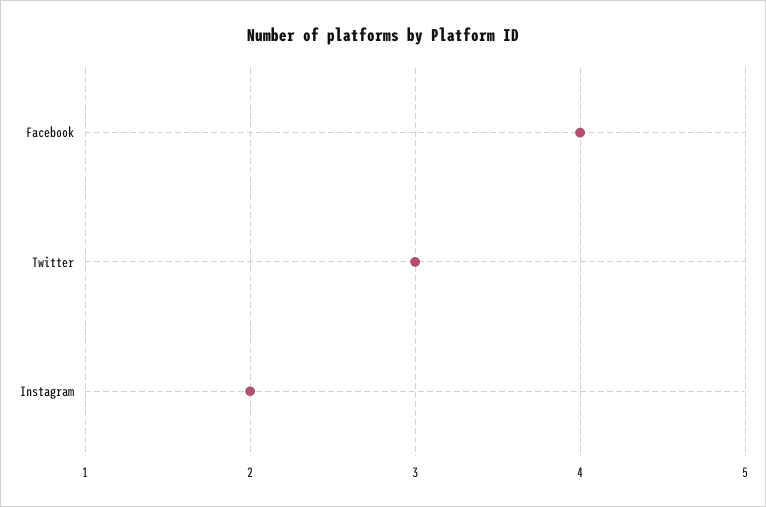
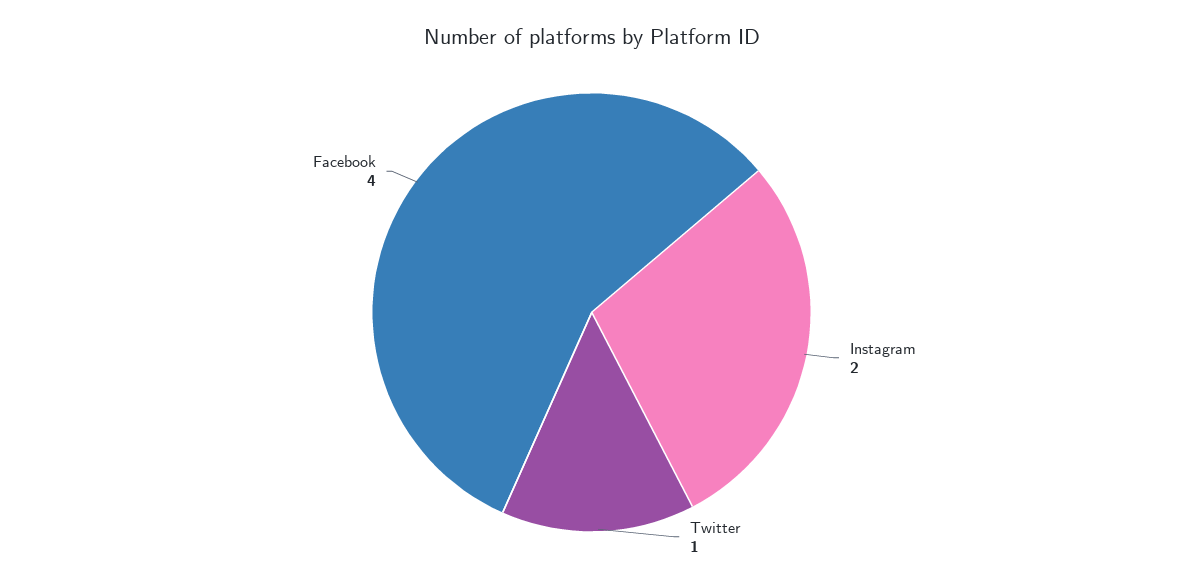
Twitter: 3 -> 1

